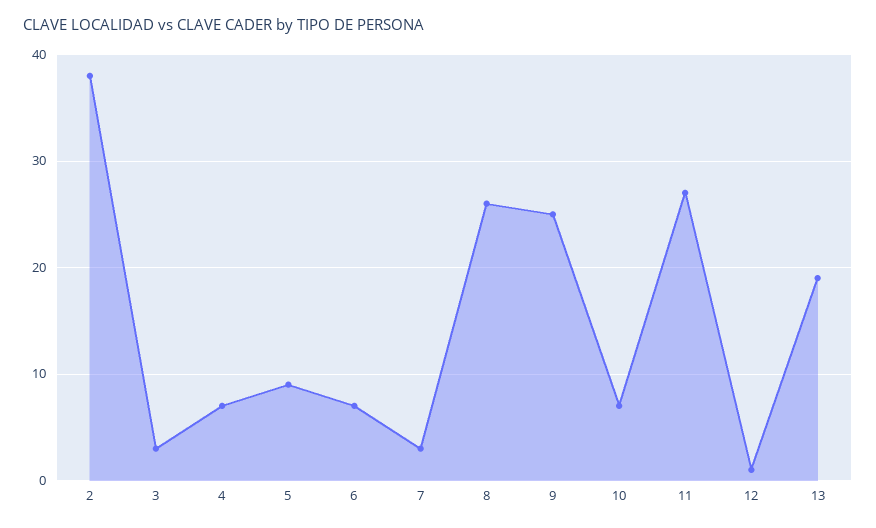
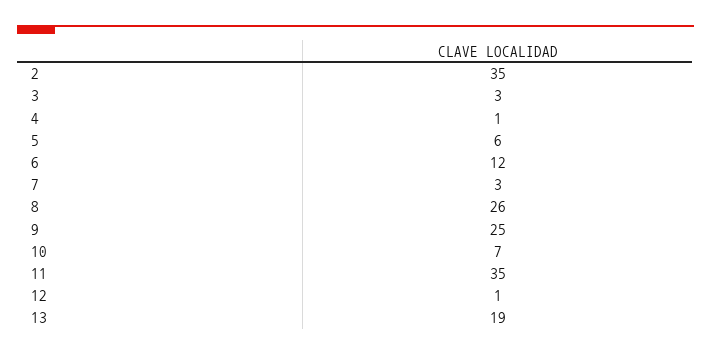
2: 38 -> 35
4: 7 -> 1
5: 9 -> 6
6: 7 -> 12
11: 27 -> 35

